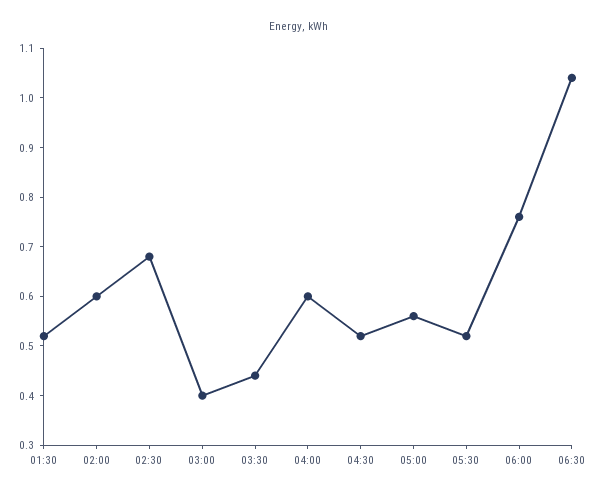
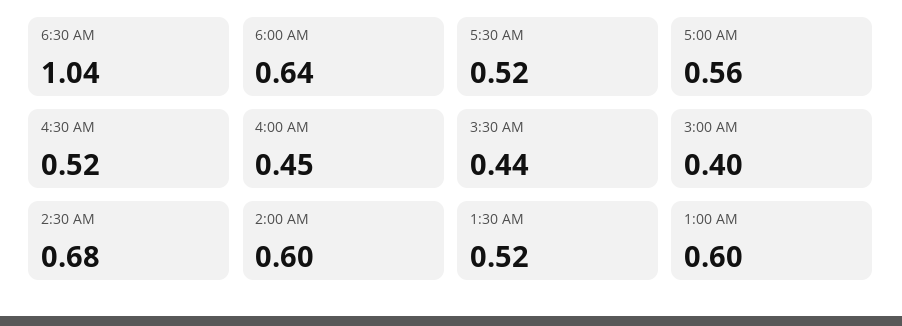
04:00: 0.6 -> 0.45
06:00: 0.75 -> 0.64
1:00 AM: none -> 0.6

